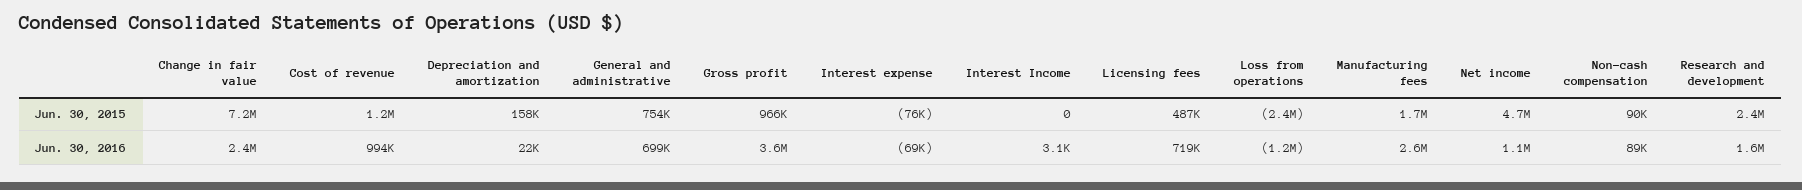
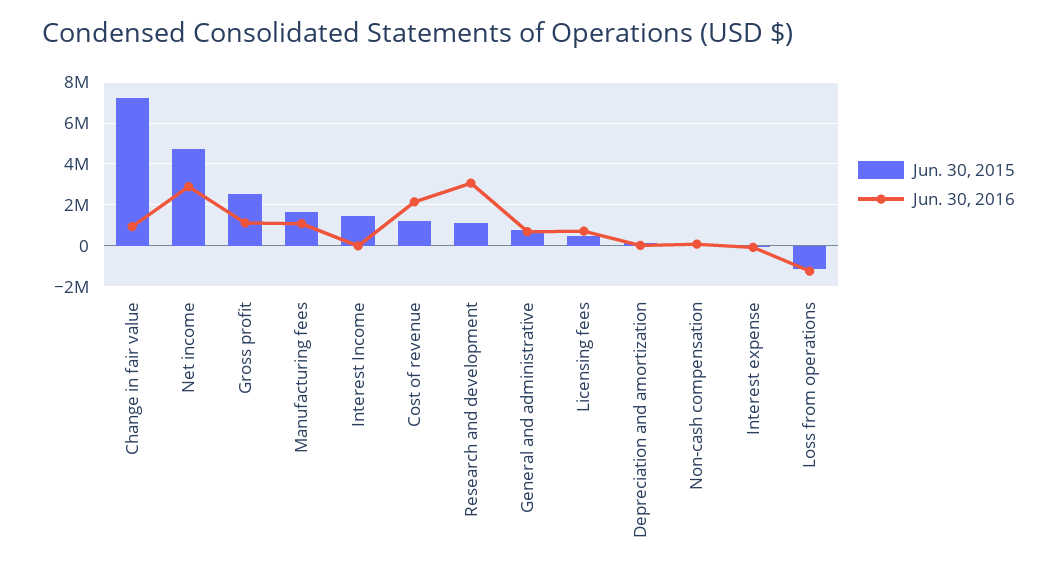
Jun. 30, 2015, Gross profit: 966000 -> 2500000
Jun. 30, 2015, Interest Income: 0 -> 1500000
Jun. 30, 2015, Loss from operations: -2400000 -> -1000000
Jun. 30, 2015, Research and development: 2400000 -> 1000000
Jun. 30, 2016, Change in fair value: 2400000 -> 1000000
Jun. 30, 2016, Cost of revenue: 994000 -> 2000000
Jun. 30, 2016, Gross profit: 3600000 -> 1000000
Jun. 30, 2016, Manufacturing fees: 2600000 -> 1000000
Jun. 30, 2016, Net income: 1100000 -> 3000000
Jun. 30, 2016, Research and development: 1600000 -> 3000000

